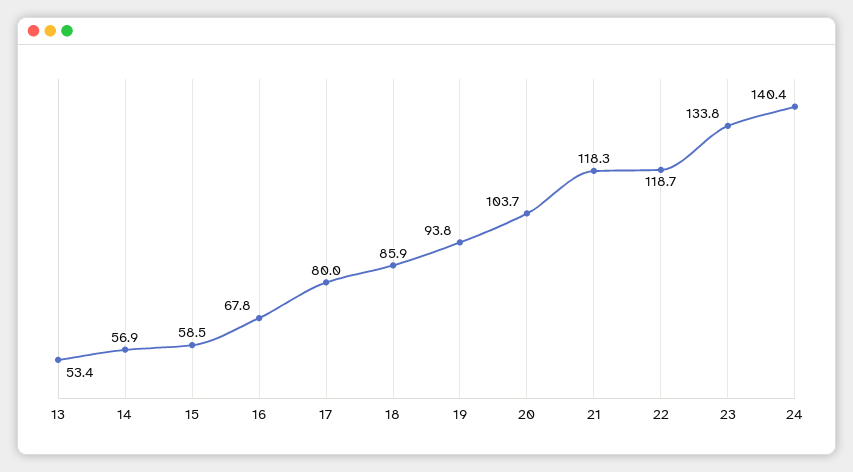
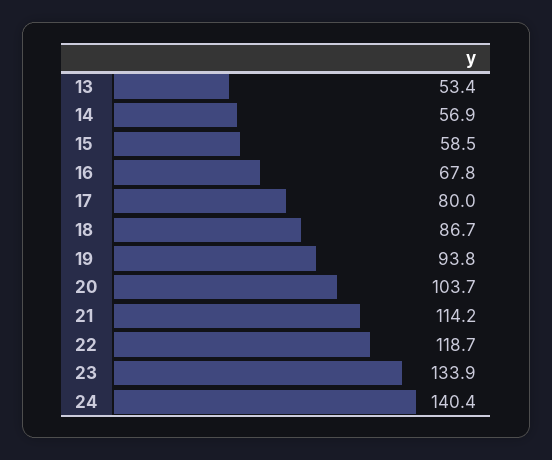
18: 85.9 -> 86.7
21: 118.3 -> 114.2
23: 133.8 -> 133.9

